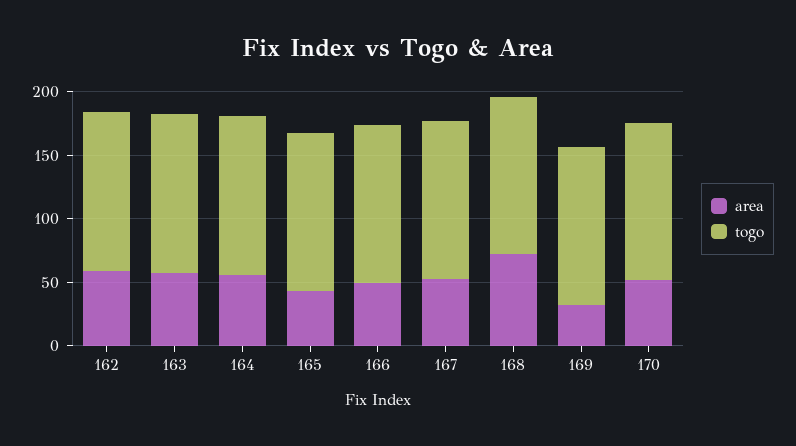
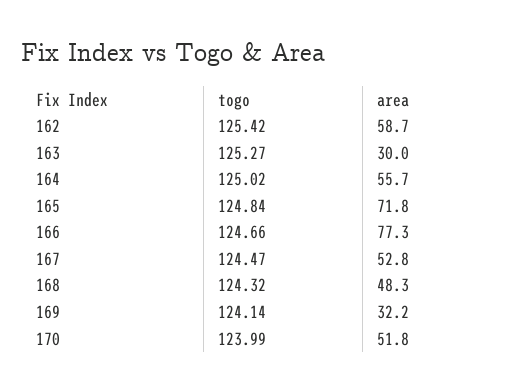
area, 163: 60 -> 30
area, 165: 40 -> 71.8
area, 166: 50 -> 77.3
area, 168: 70 -> 48.3

